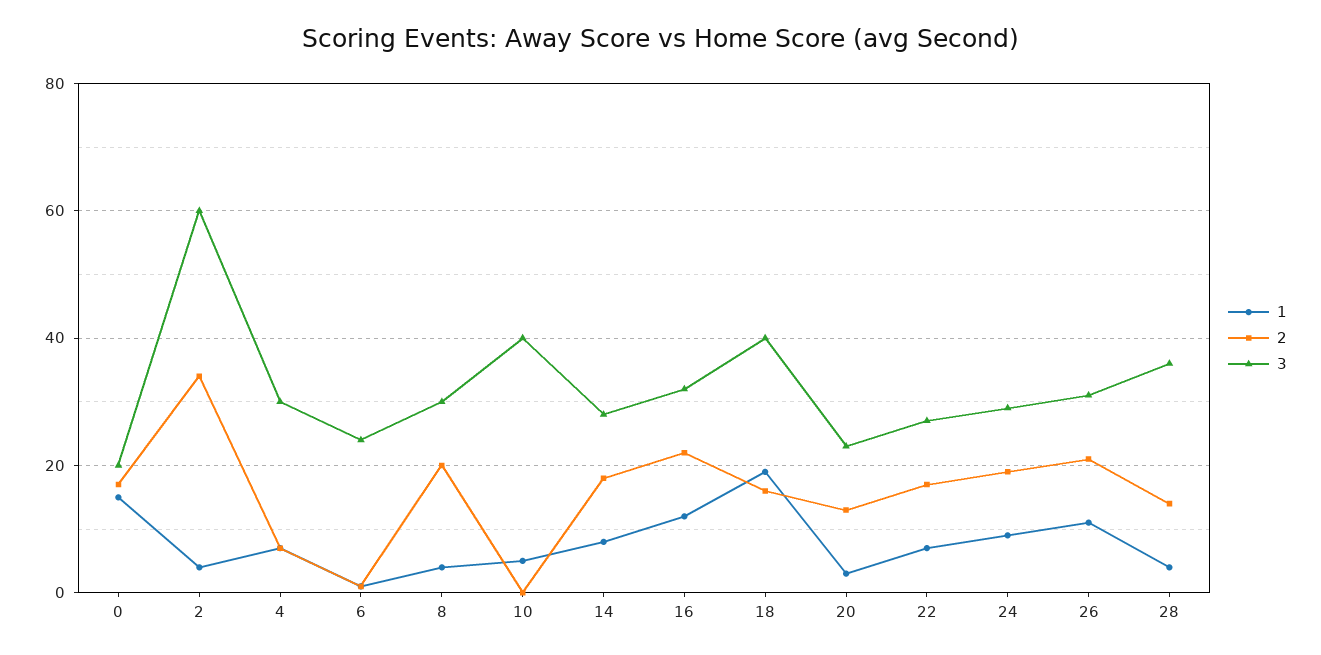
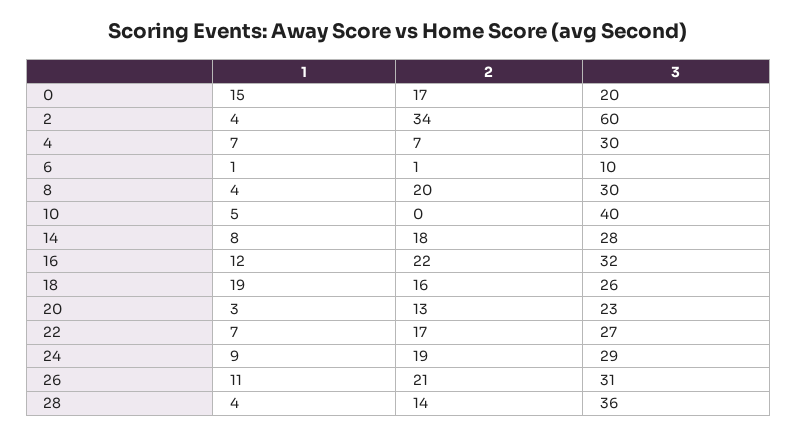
3, 6: 25 -> 10
3, 18: 40 -> 26

